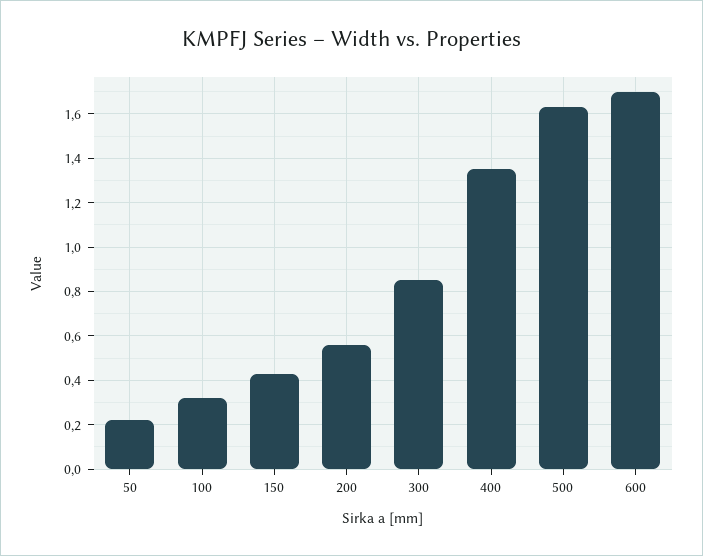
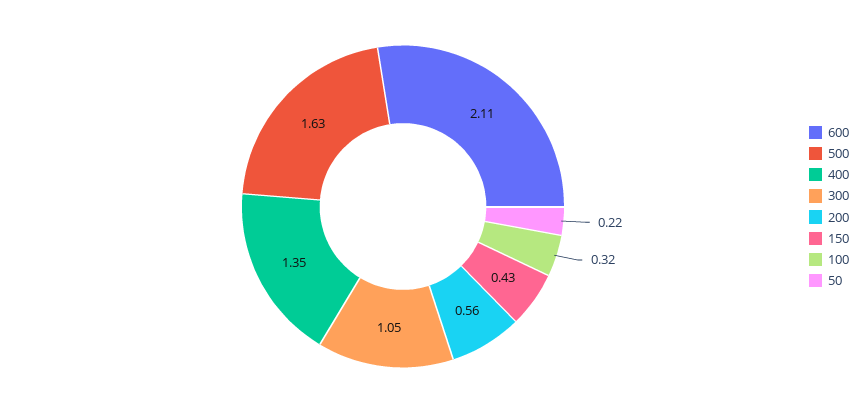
300: 0.85 -> 1.05
600: 1.7 -> 2.11

